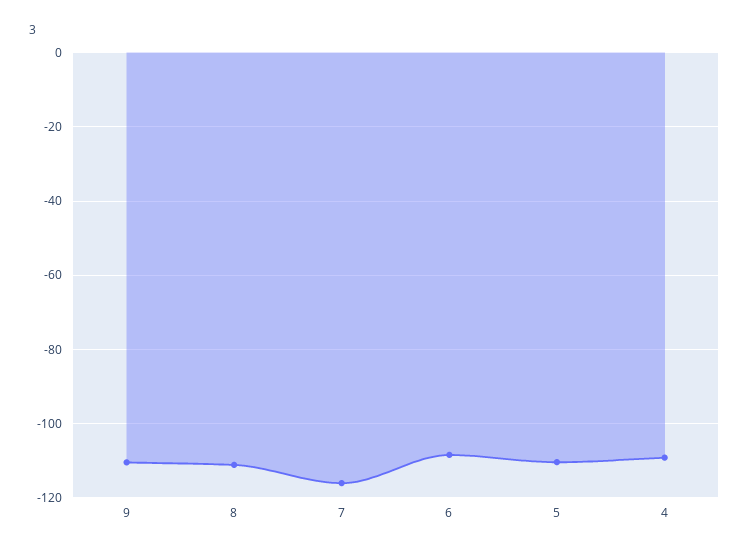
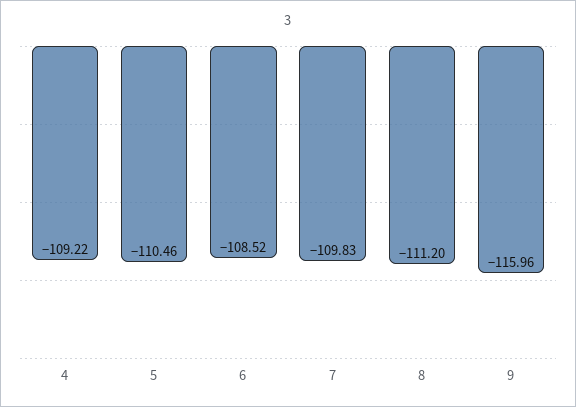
9: -110 -> -115.96
7: -116 -> -109.83

